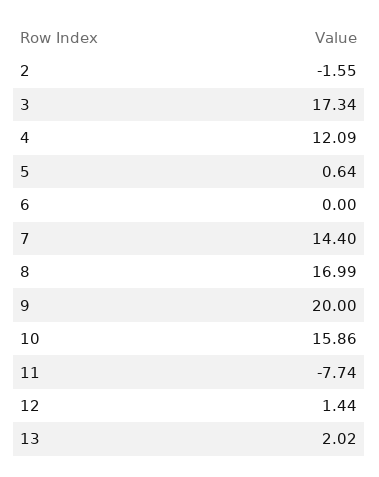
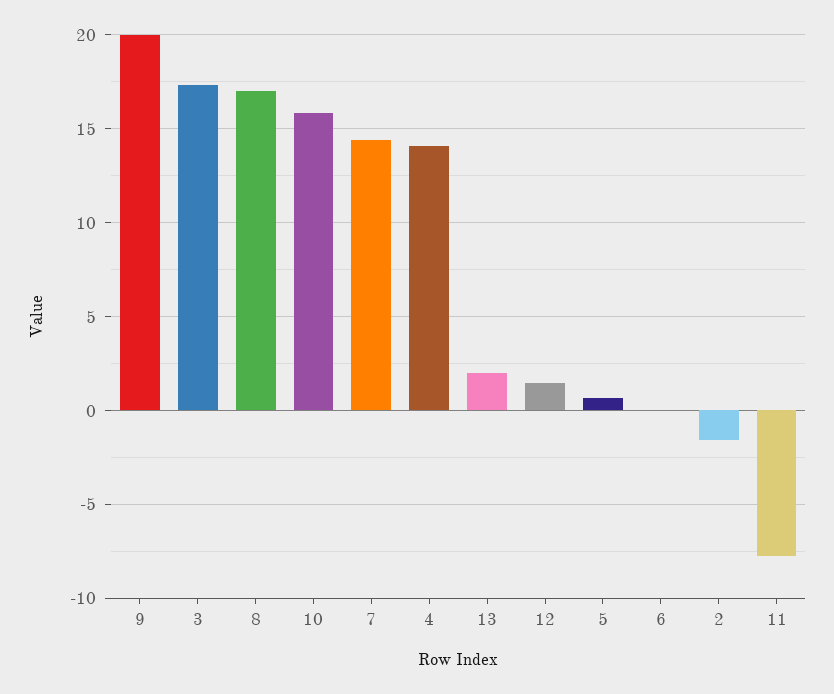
4: 12.09 -> 14

